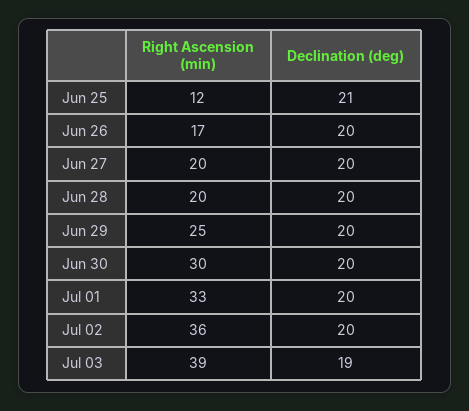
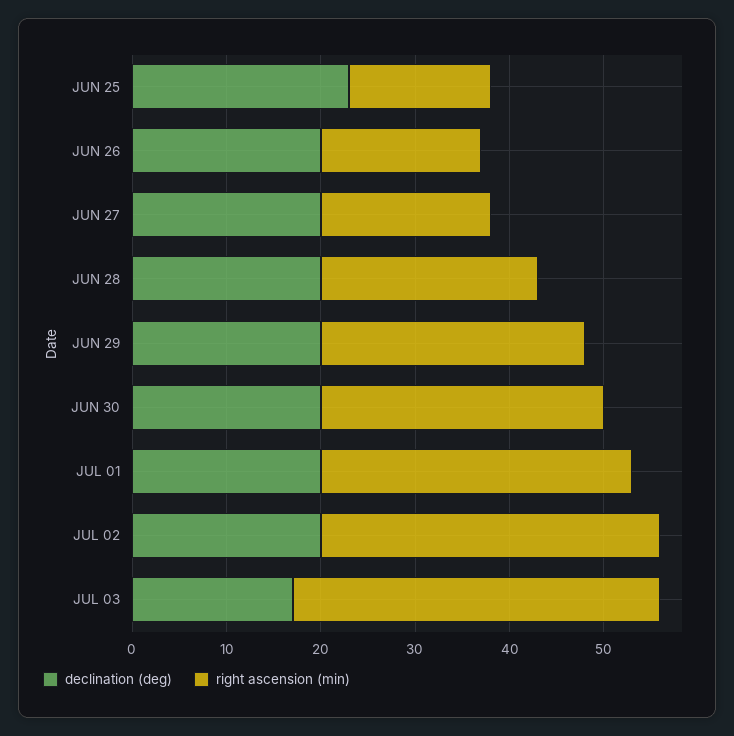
Right Ascension (min), Jun 25: 12 -> 15
Declination (deg), Jun 25: 21 -> 23
Right Ascension (min), Jun 27: 20 -> 18
Right Ascension (min), Jun 28: 20 -> 23
Right Ascension (min), Jun 29: 25 -> 28
Declination (deg), Jul 03: 19 -> 17

